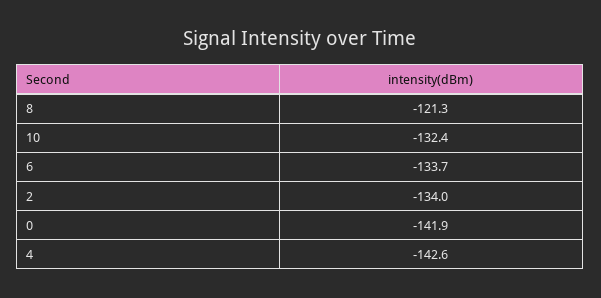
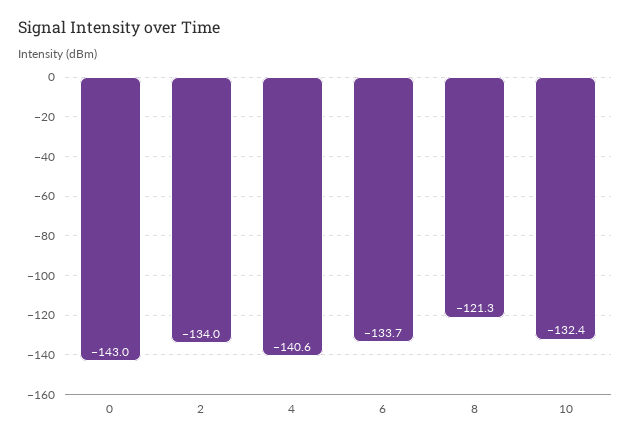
0: -141.9 -> -143
4: -142.6 -> -140.6

